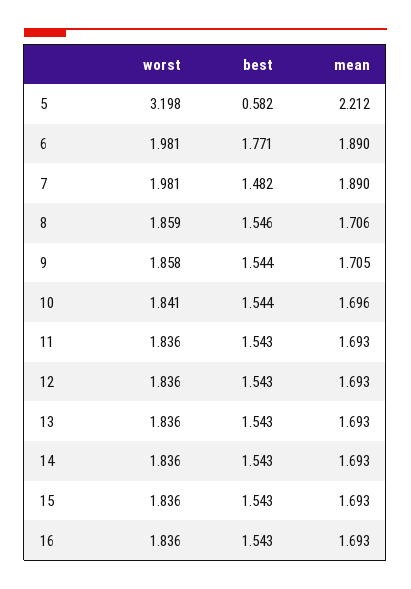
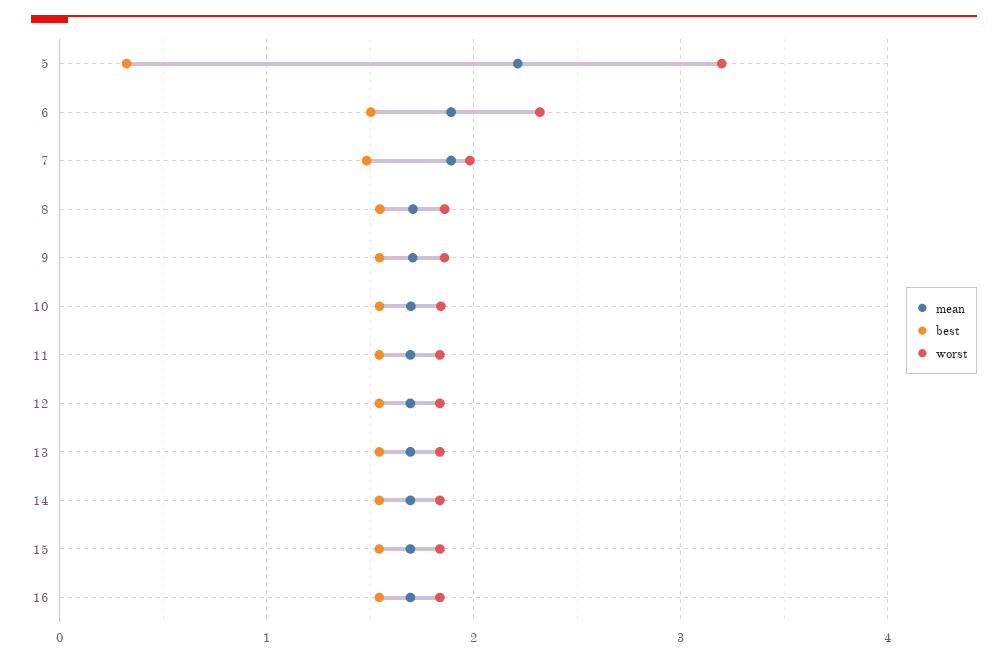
best, 5: 0.582 -> 0.3
worst, 6: 1.981 -> 2.3
best, 6: 1.771 -> 1.5

